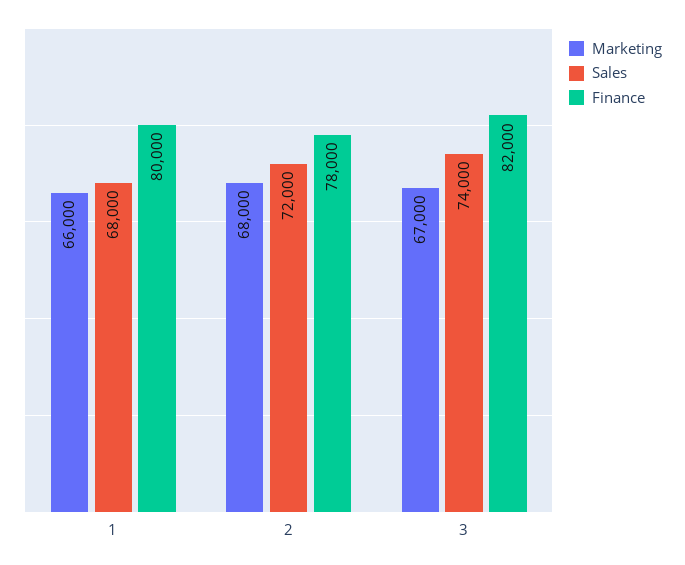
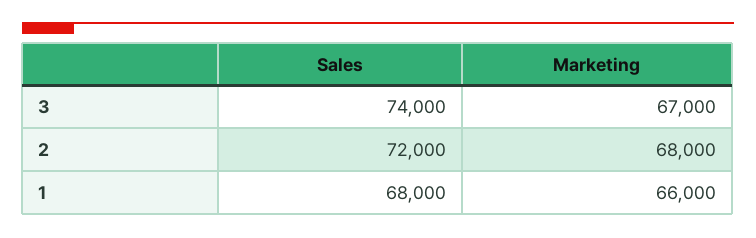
Finance, 1: 80000 -> none
Finance, 2: 78000 -> none
Finance, 3: 82000 -> none

